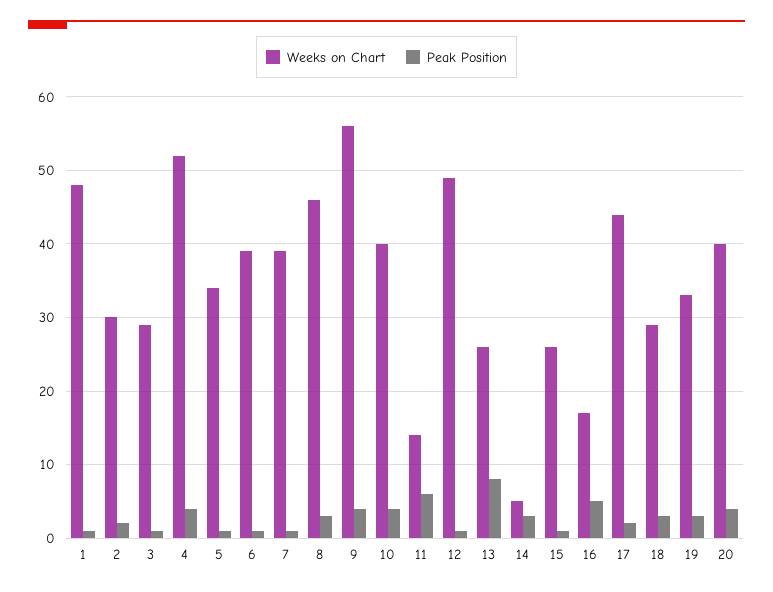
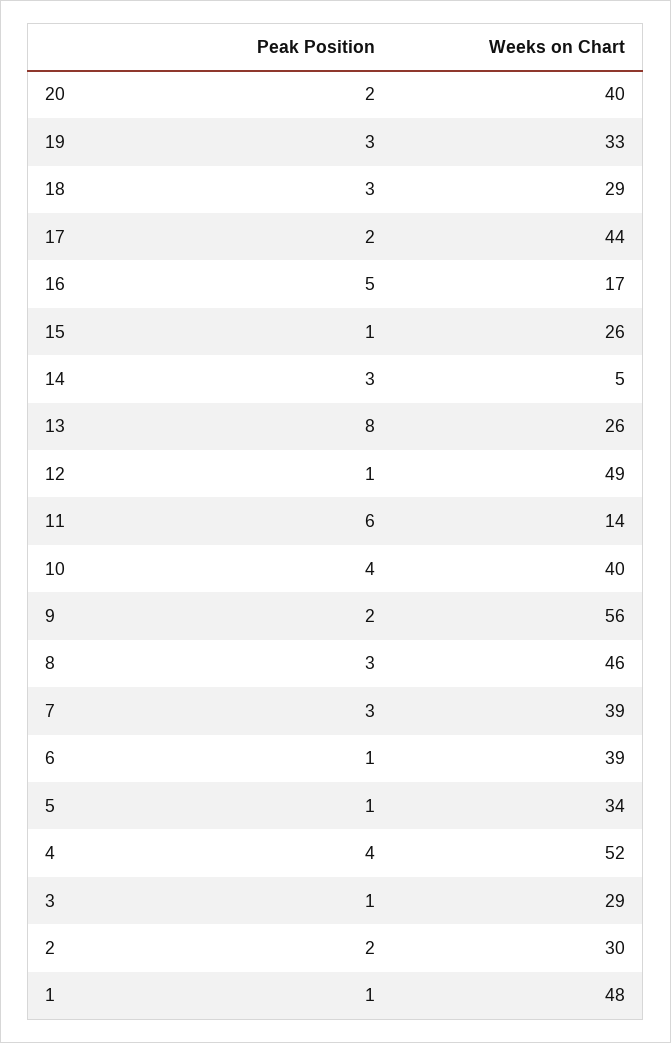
Peak Position, 7: 1 -> 3
Peak Position, 9: 4 -> 2
Peak Position, 20: 4 -> 2

